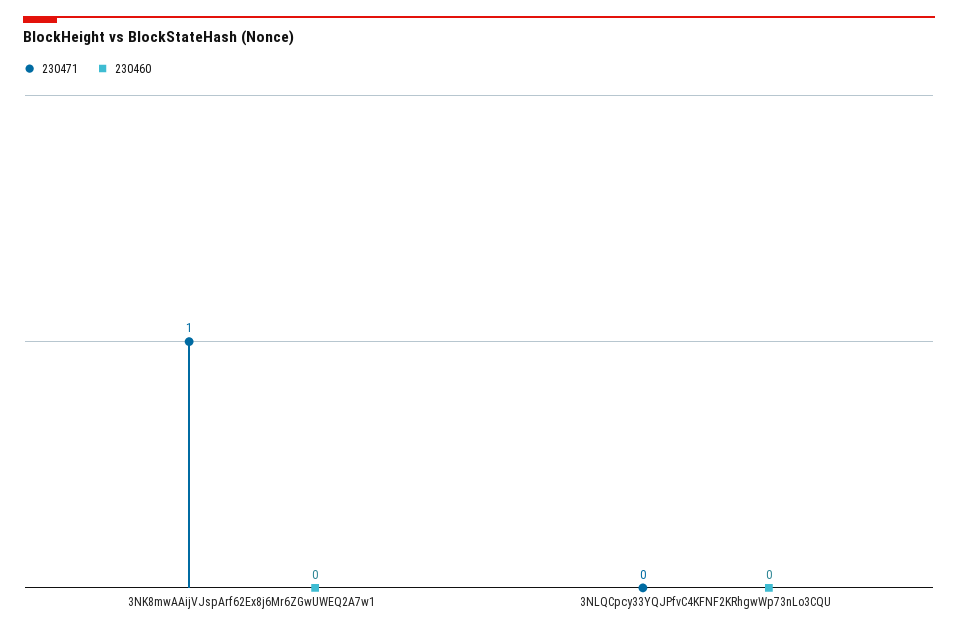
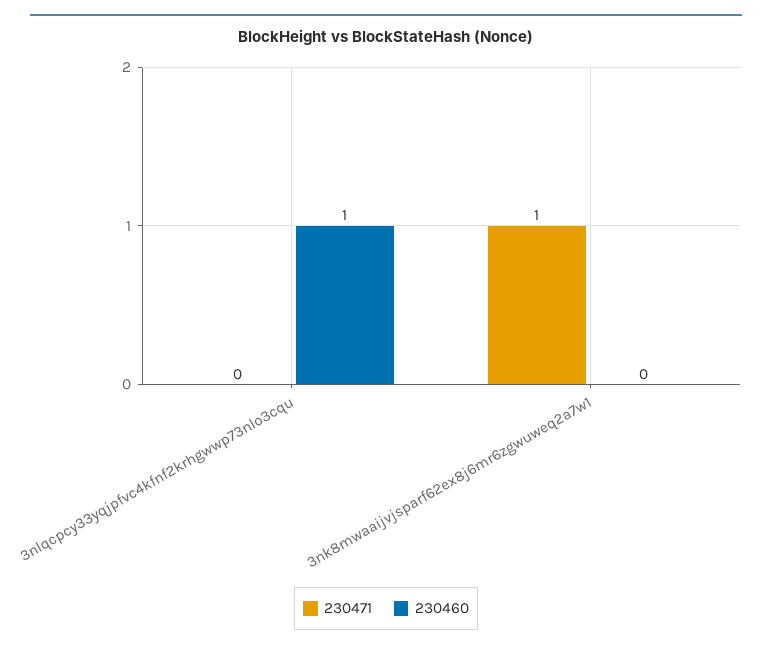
230460, 3NLQCpcy33YQJPfvC4KFNF2KRhgwWp73nLo3CQU: 0 -> 1

